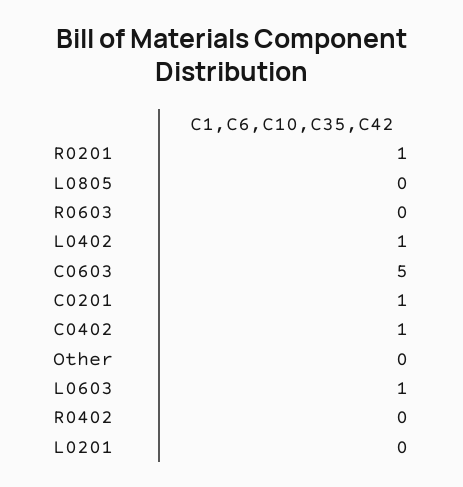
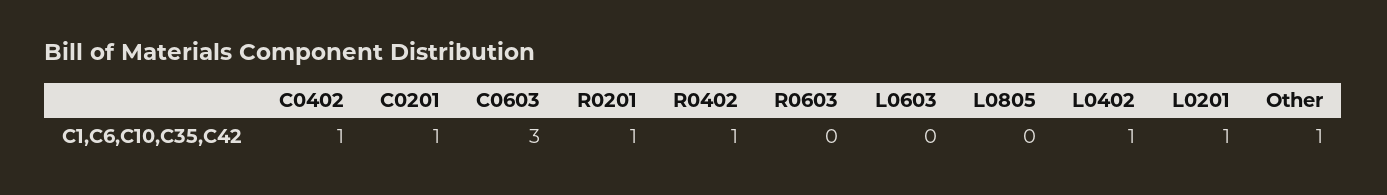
C0603: 5 -> 3
Other: 0 -> 1
L0603: 1 -> 0
R0402: 0 -> 1
L0201: 0 -> 1

